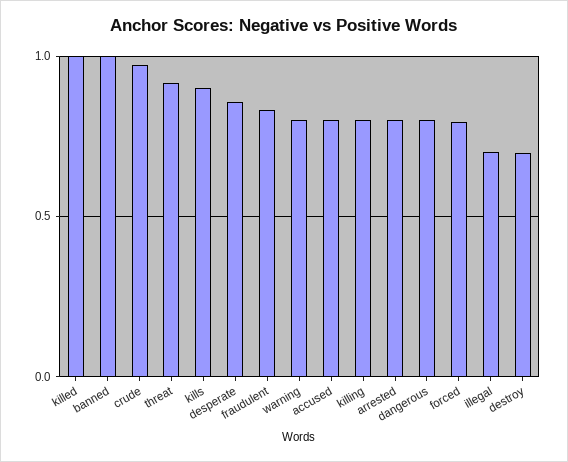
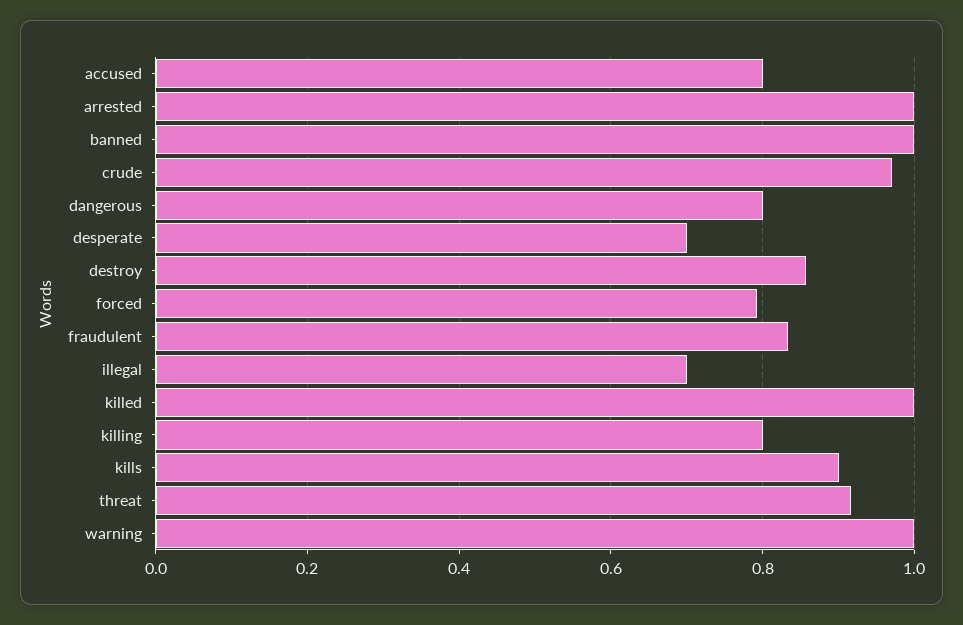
desperate: 0.85 -> 0.7
warning: 0.8 -> 1
arrested: 0.8 -> 1
destroy: 0.7 -> 0.86

